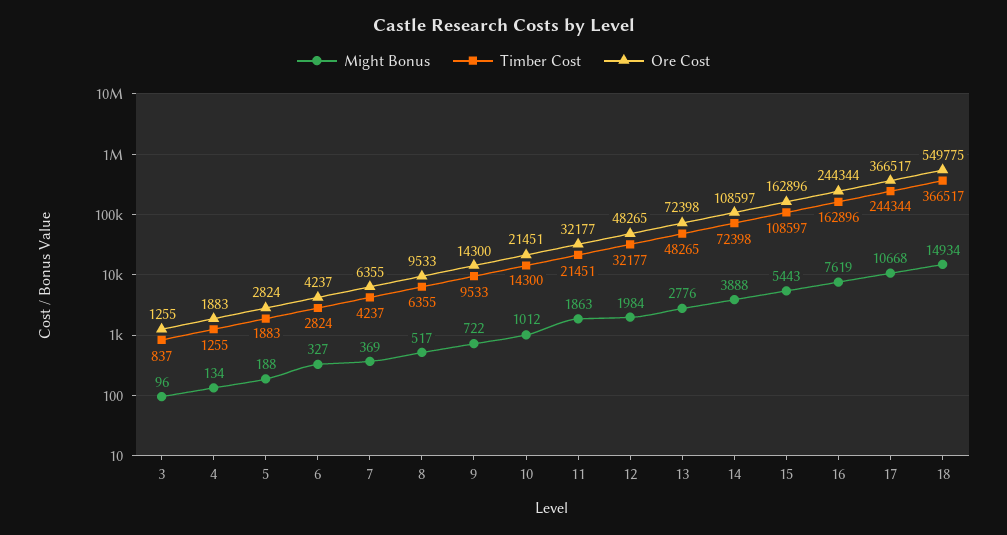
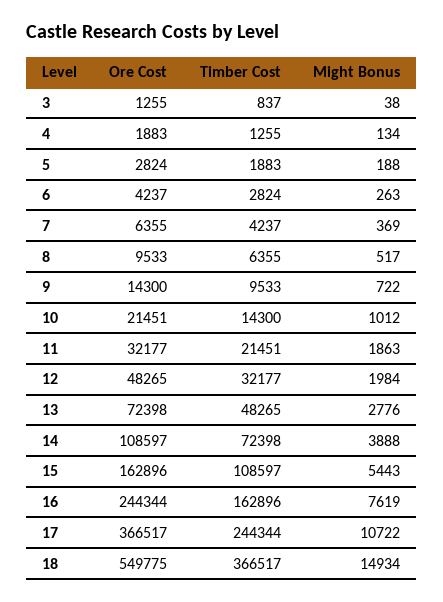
Might Bonus, 3: 96 -> 38
Might Bonus, 6: 327 -> 263
Might Bonus, 17: 10668 -> 10722

